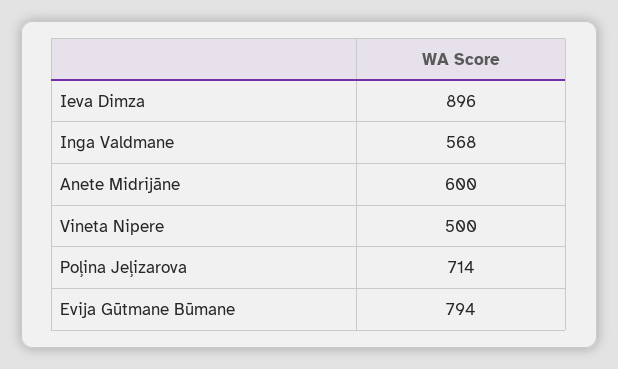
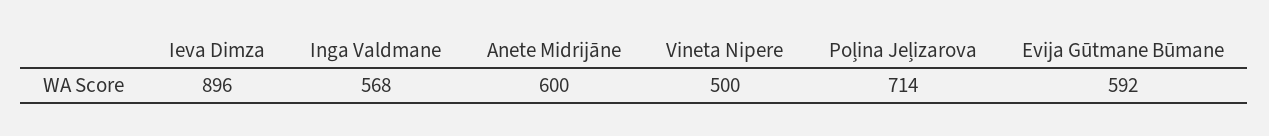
Evija Gūtmane Būmane: 794 -> 592

